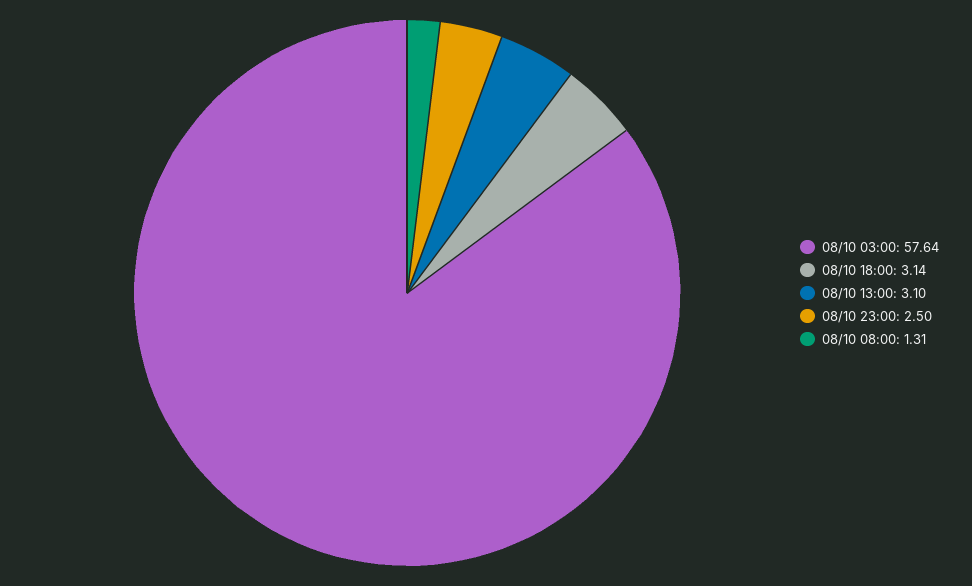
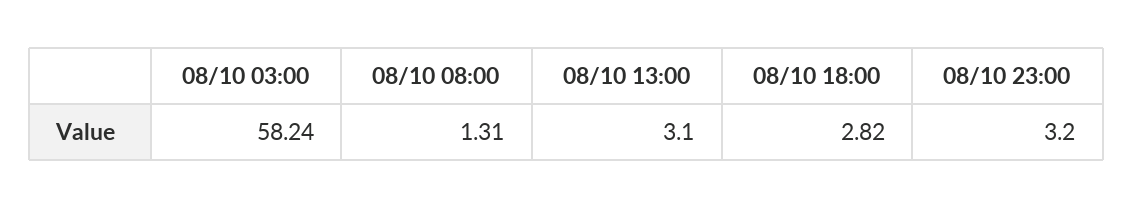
08/10 03:00: 57.64 -> 58.24
08/10 18:00: 3.14 -> 2.82
08/10 23:00: 2.5 -> 3.2

